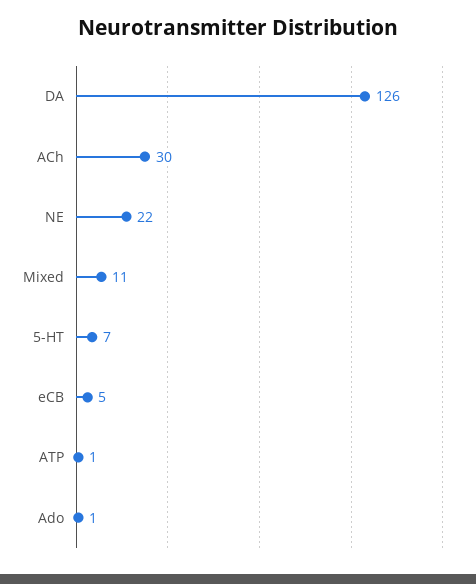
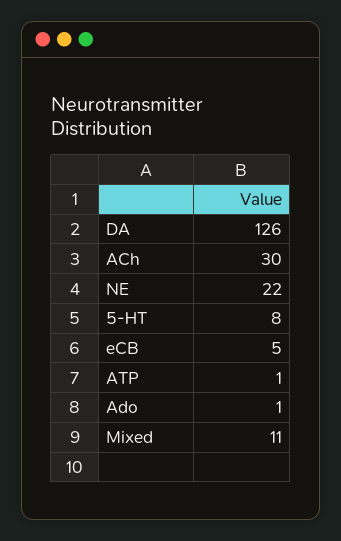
5-HT: 7 -> 8

